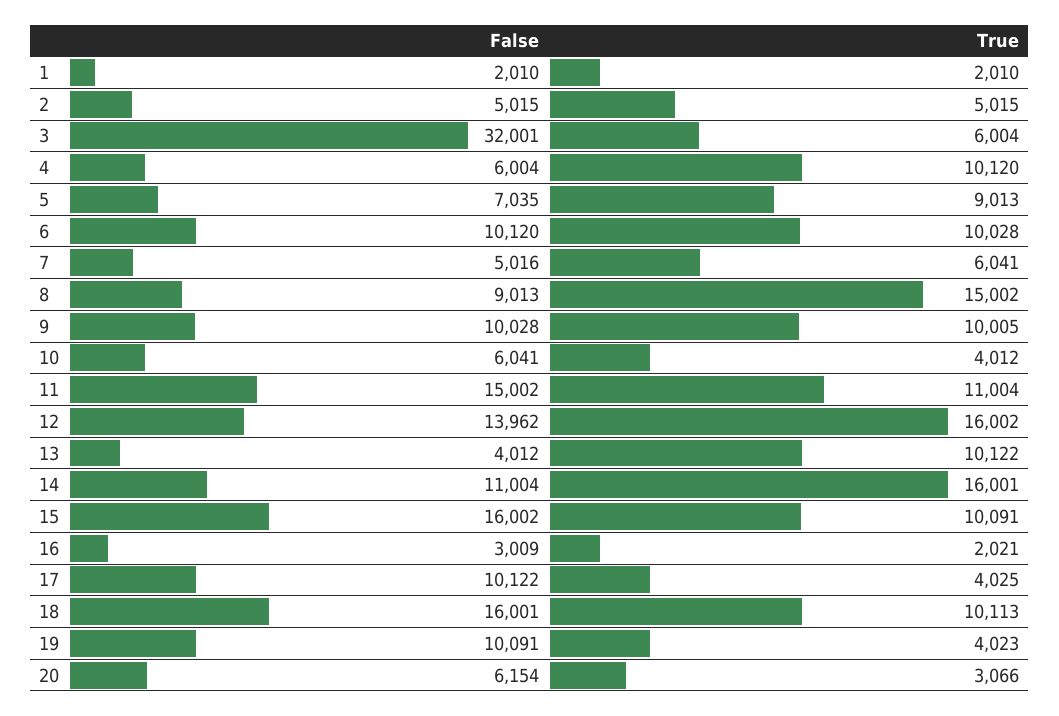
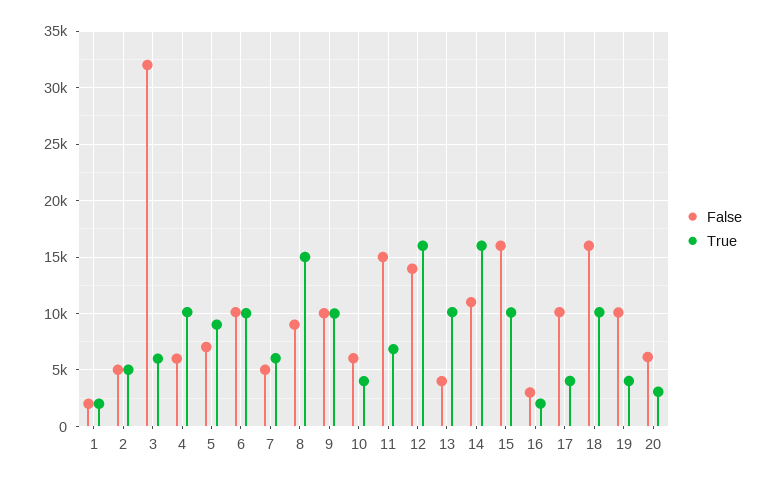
True, 11: 11004 -> 7000

